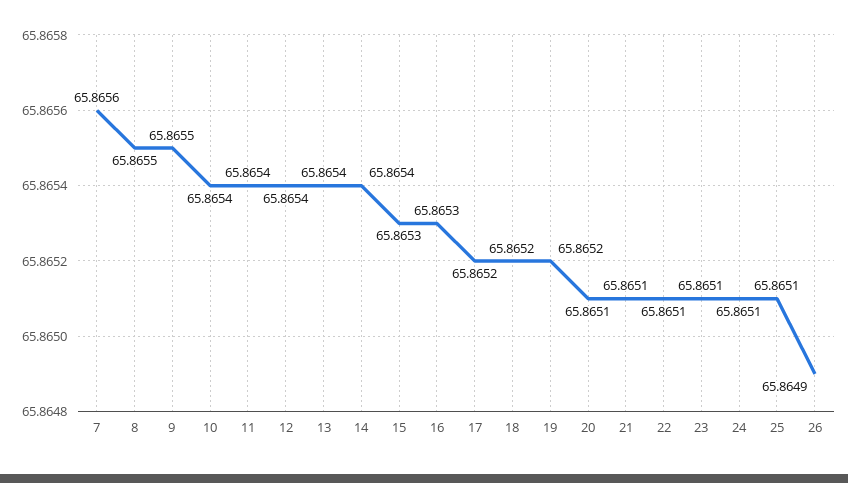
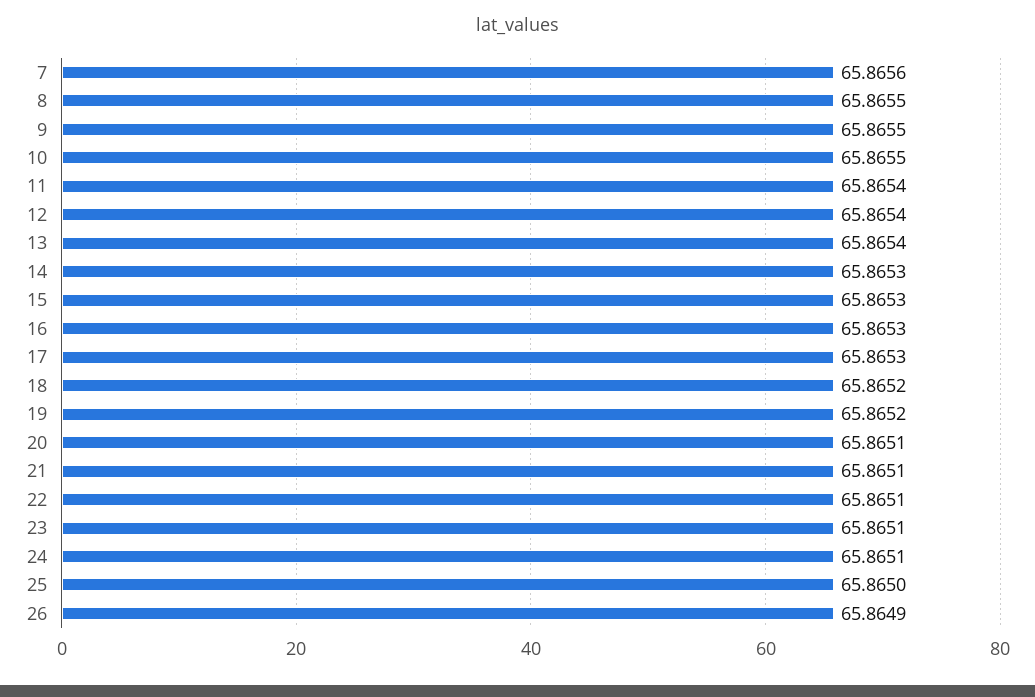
10: 65.8654 -> 65.8655
14: 65.8654 -> 65.8653
17: 65.8652 -> 65.8653
25: 65.8651 -> 65.865

